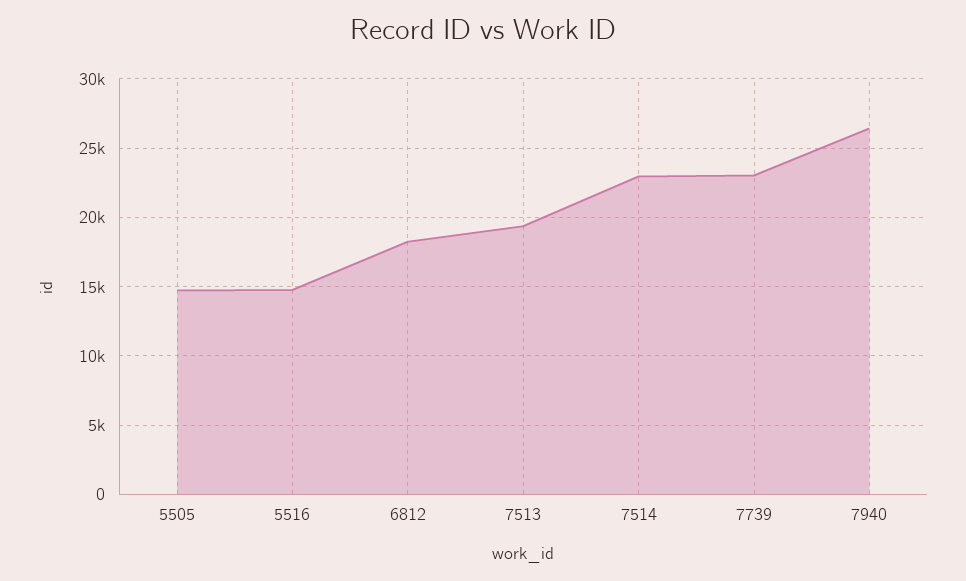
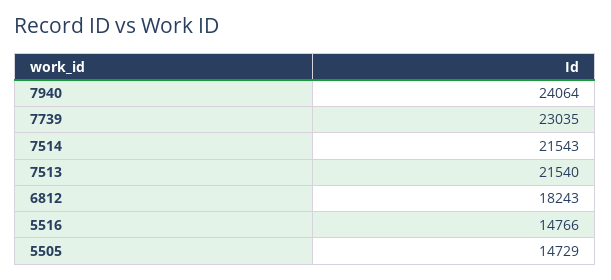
7513: 19500 -> 21540
7514: 23000 -> 21543
7940: 26500 -> 24064

